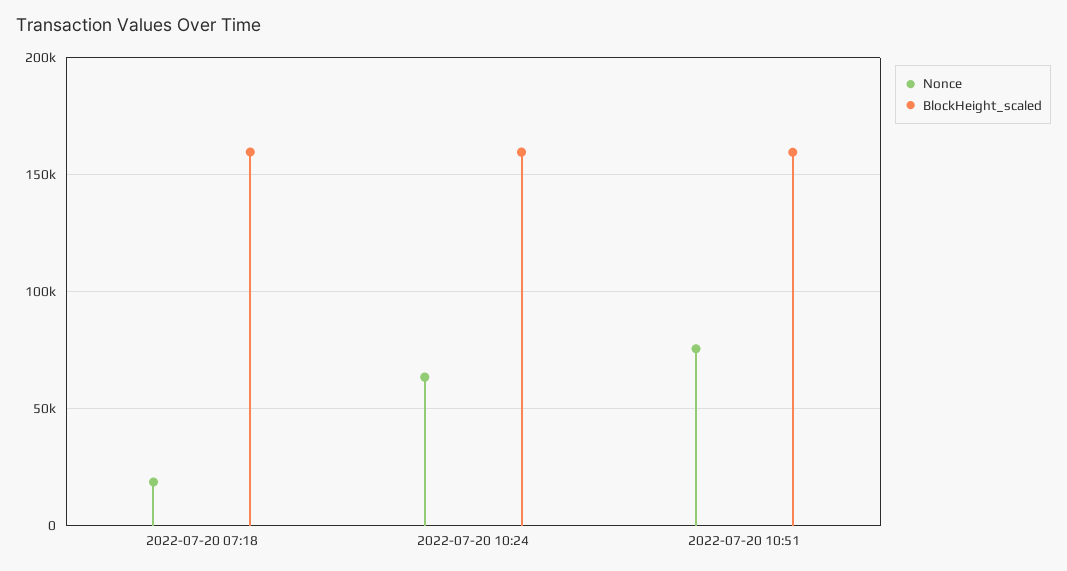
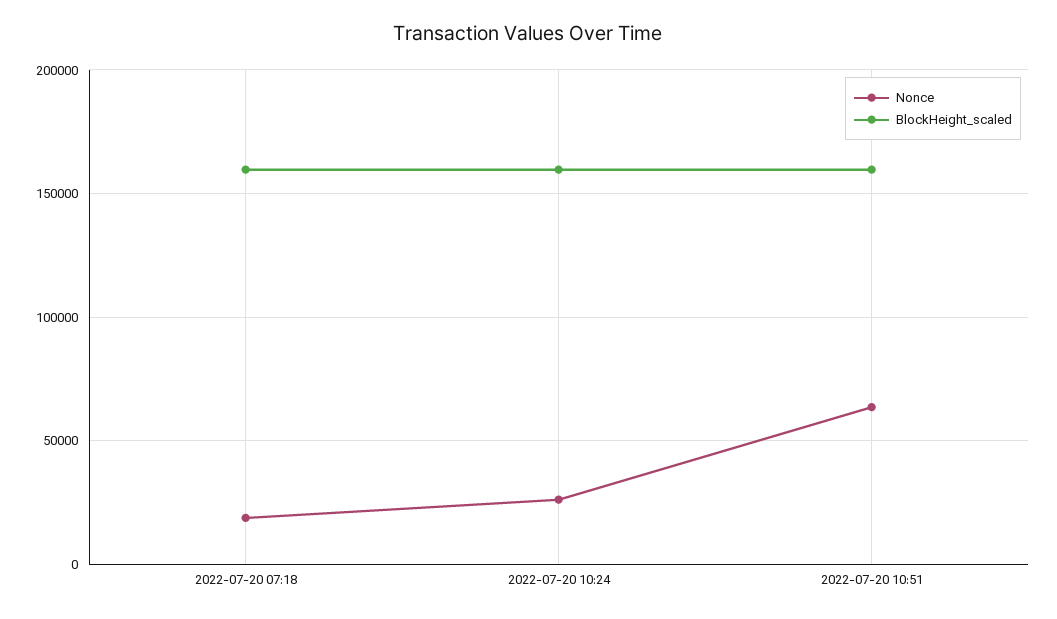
Nonce, 2022-07-20 10:24: 65000 -> 25000
Nonce, 2022-07-20 10:51: 75000 -> 65000

